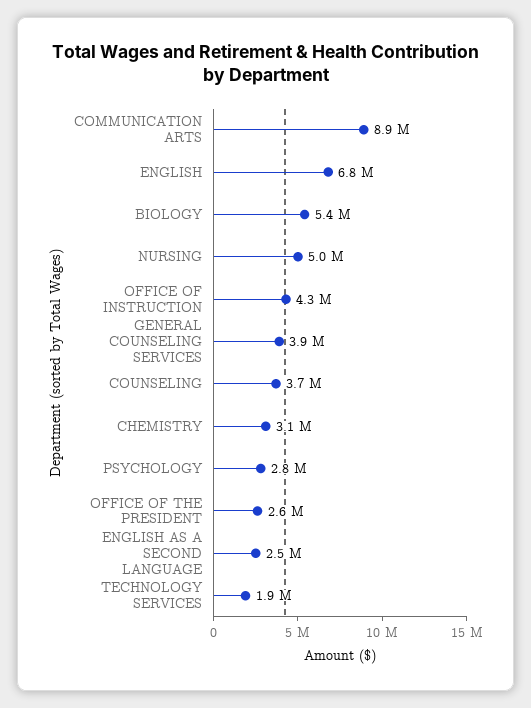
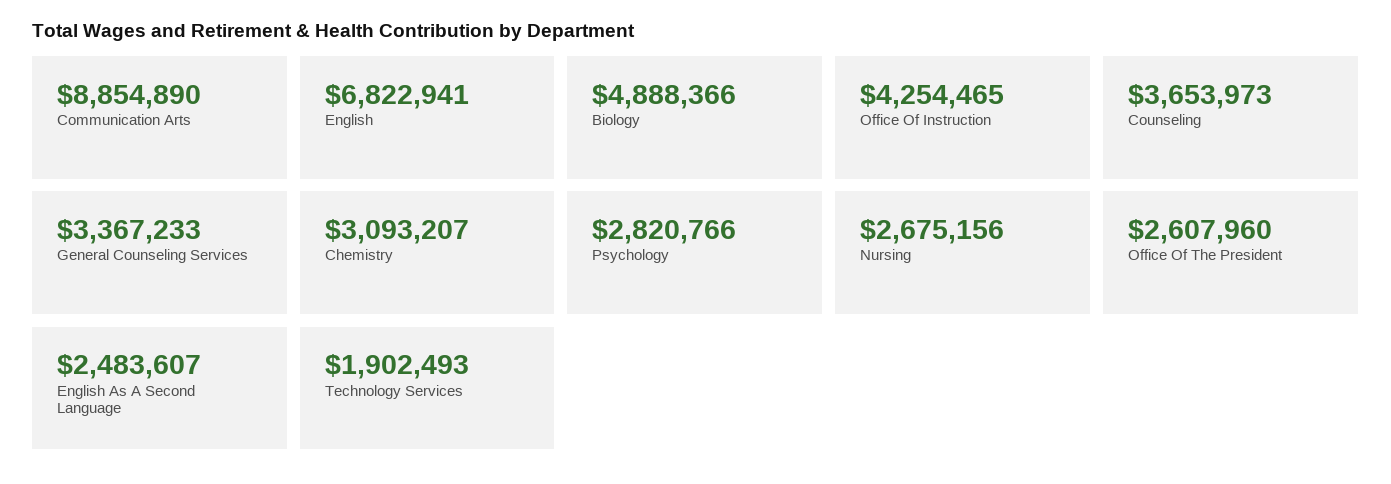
BIOLOGY: 5400000 -> 4888366
NURSING: 5000000 -> 2675156
GENERAL COUNSELING SERVICES: 3900000 -> 3367233

